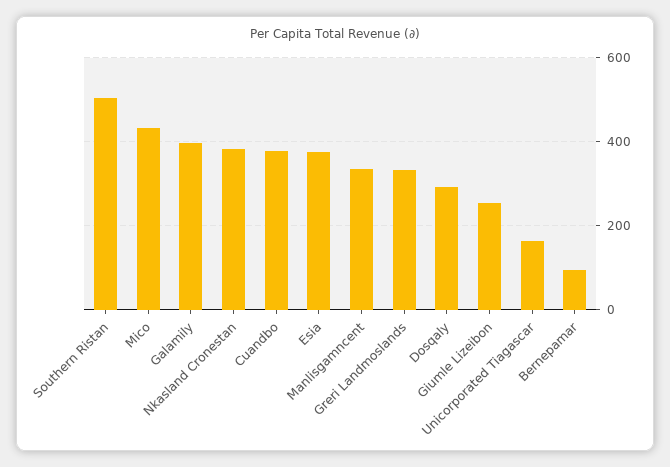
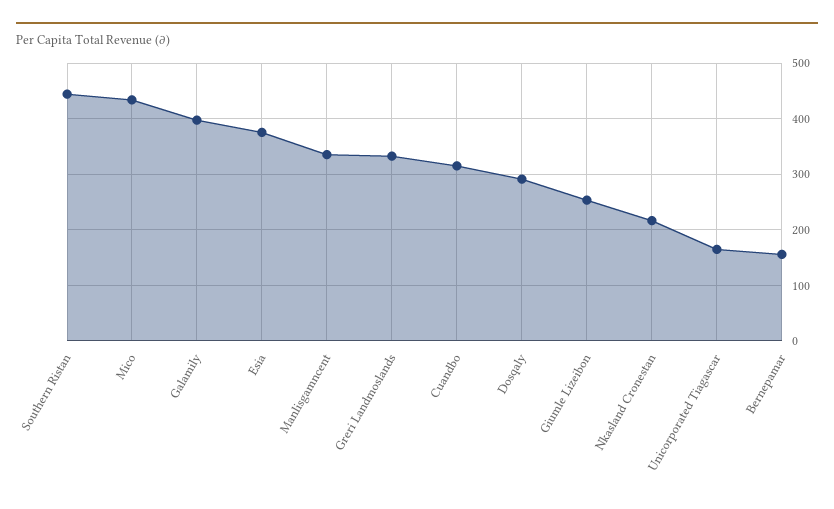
Southern Ristan: 500 -> 440
Nkasland Cronestan: 380 -> 220
Cuandbo: 380 -> 320
Bernepamar: 100 -> 160

